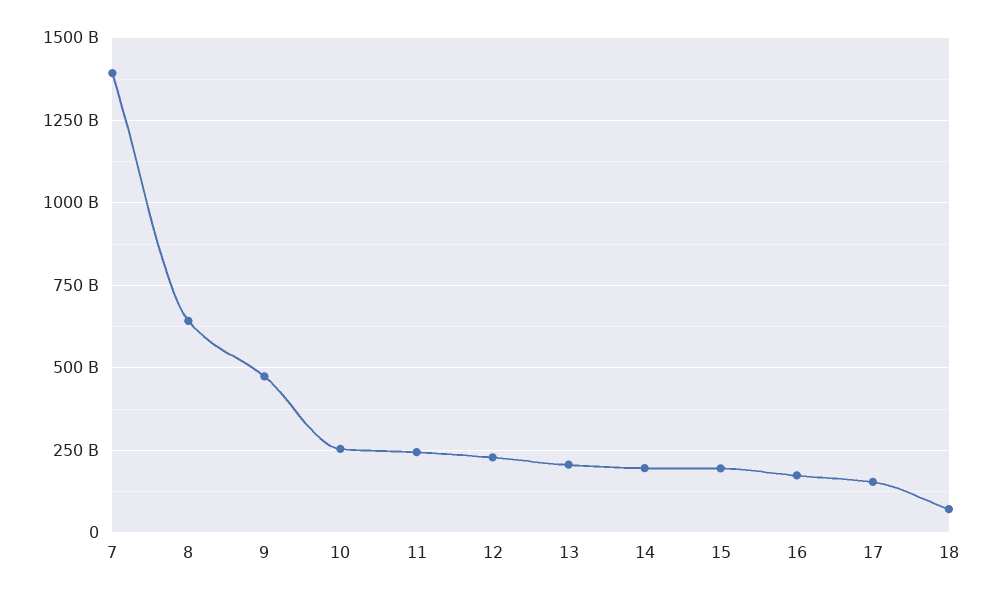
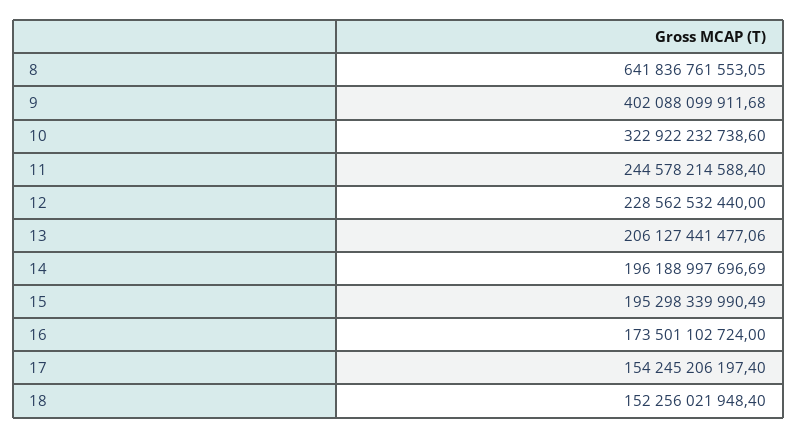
7: 1400000000000 -> none
9: 475000000000 -> 402088099911.68
10: 250000000000 -> 322922232738.6
18: 75000000000 -> 152256021948.4

